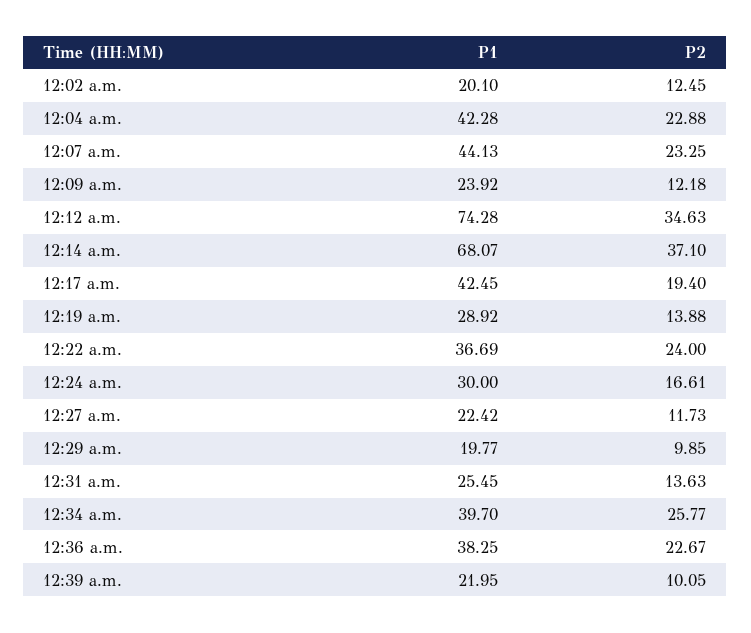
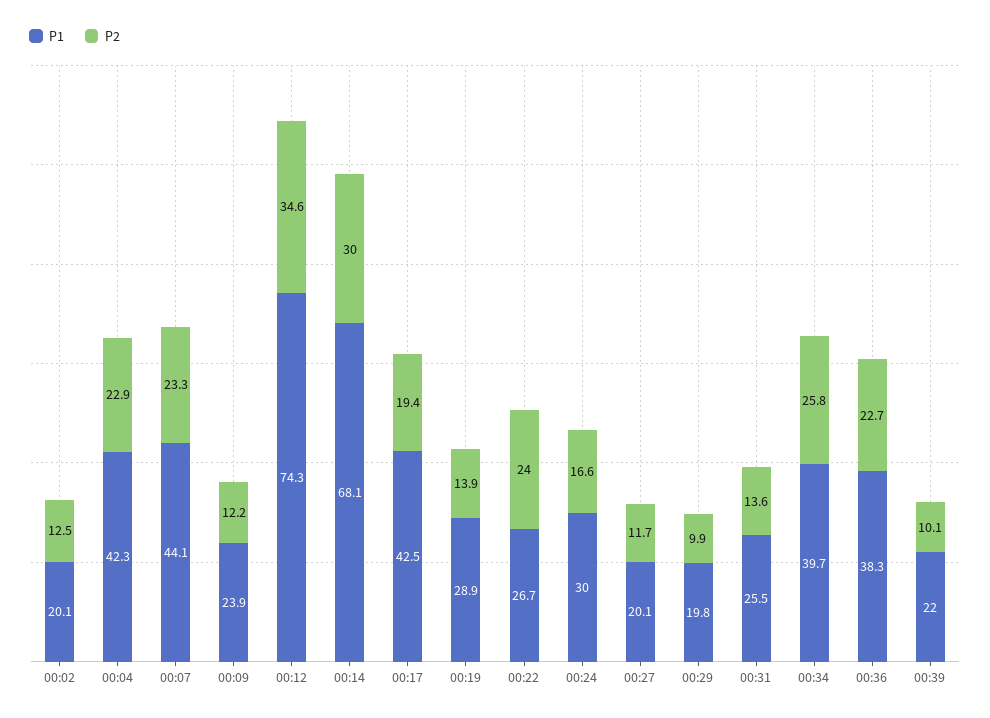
P2, 12:14 a.m.: 37.1 -> 30
P1, 12:22 a.m.: 36.69 -> 26.7
P1, 12:27 a.m.: 22.42 -> 20.1

